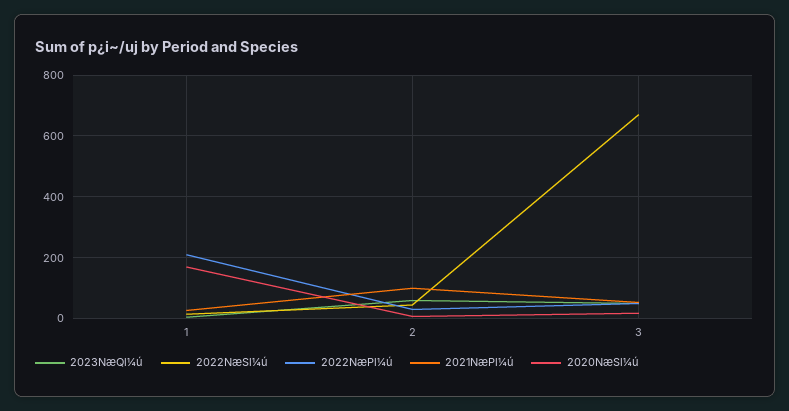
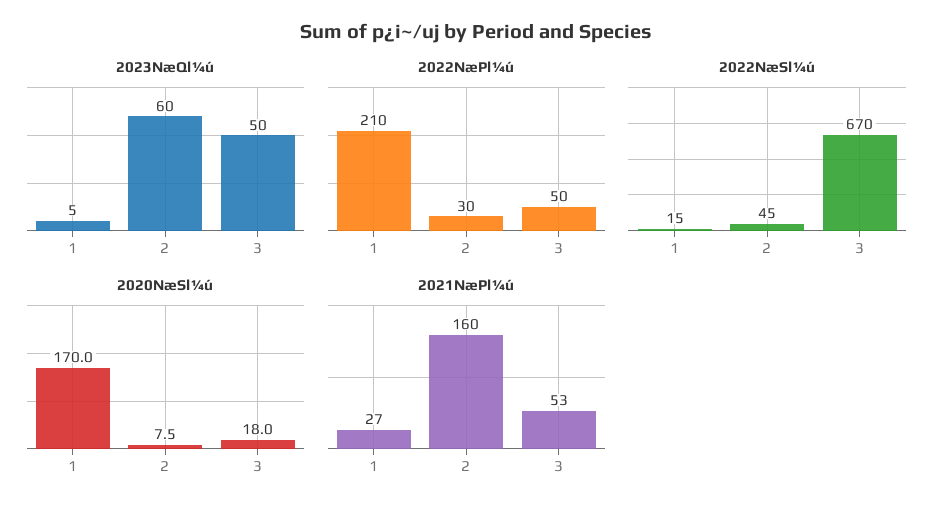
2021NæPl¼ú, 2: 100 -> 160

